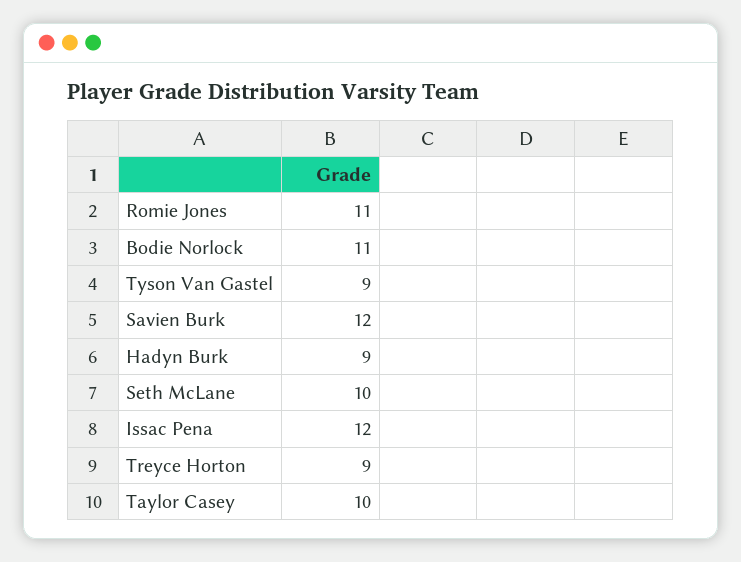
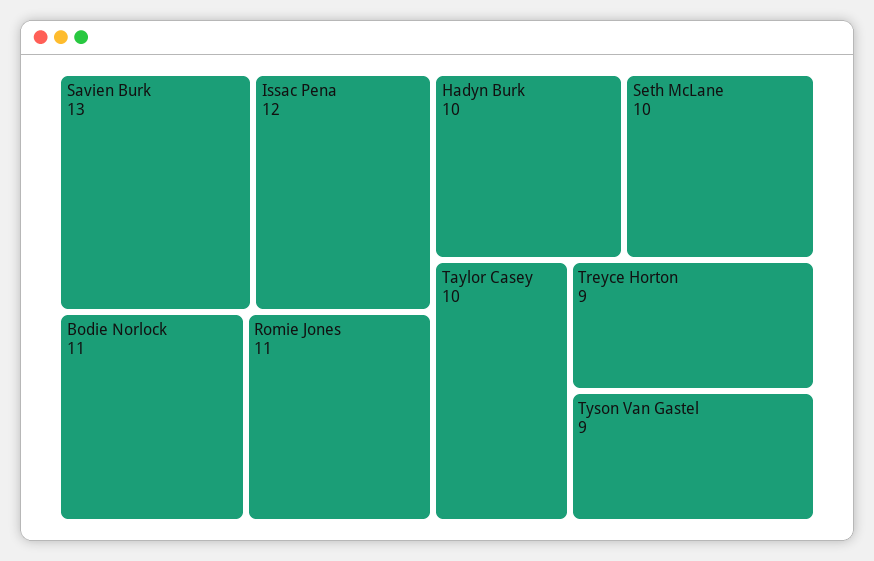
Savien Burk: 12 -> 13
Hadyn Burk: 9 -> 10

